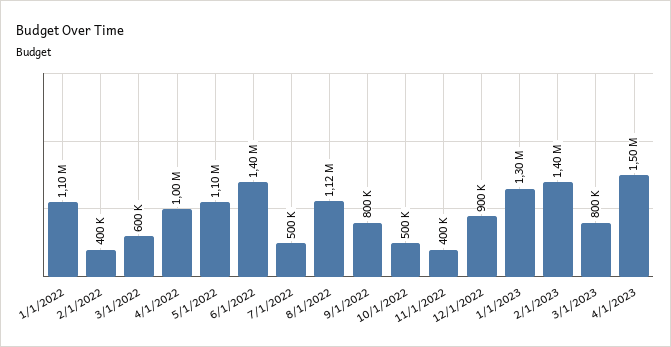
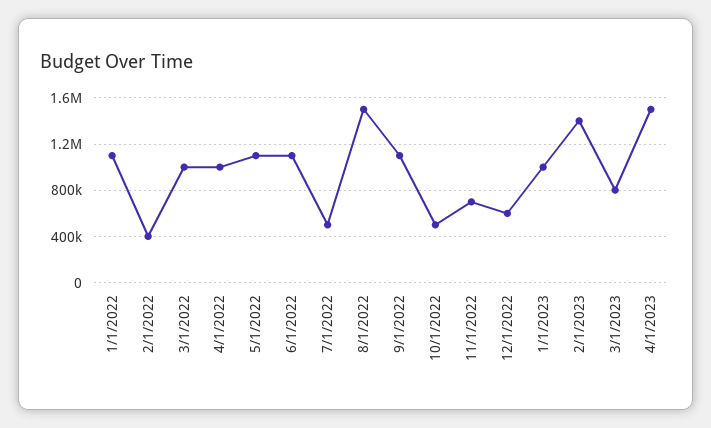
3/1/2022: 600000 -> 1000000
6/1/2022: 1400000 -> 1100000
8/1/2022: 1120000 -> 1500000
9/1/2022: 800000 -> 1100000
11/1/2022: 400000 -> 700000
12/1/2022: 900000 -> 600000
1/1/2023: 1300000 -> 1000000

